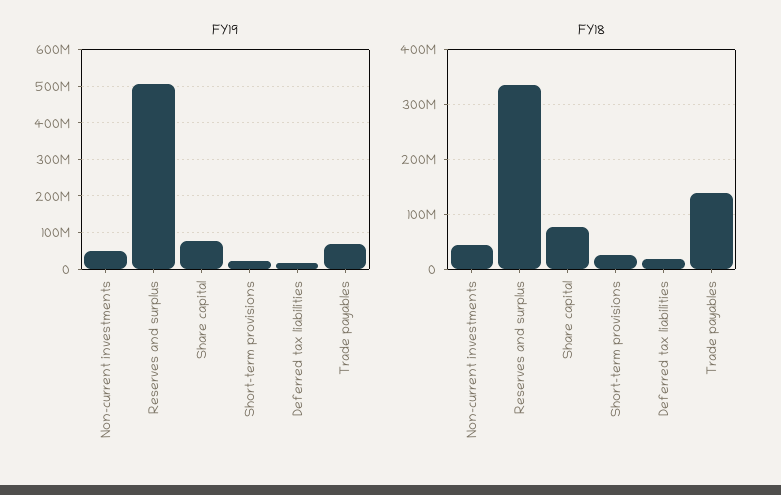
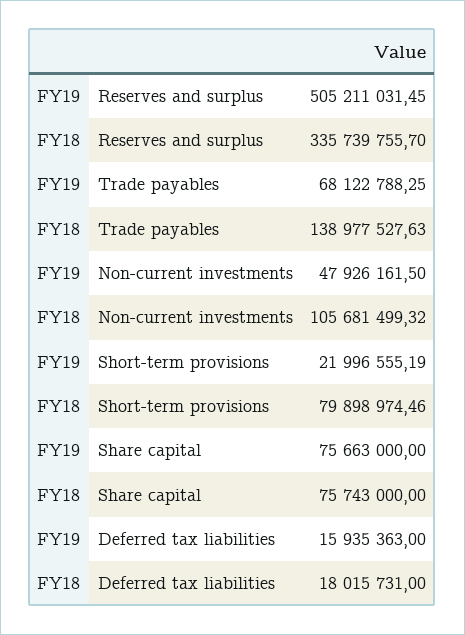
FY18, Non-current investments: 40000000 -> 105681499.32
FY18, Short-term provisions: 20000000 -> 79898974.46

